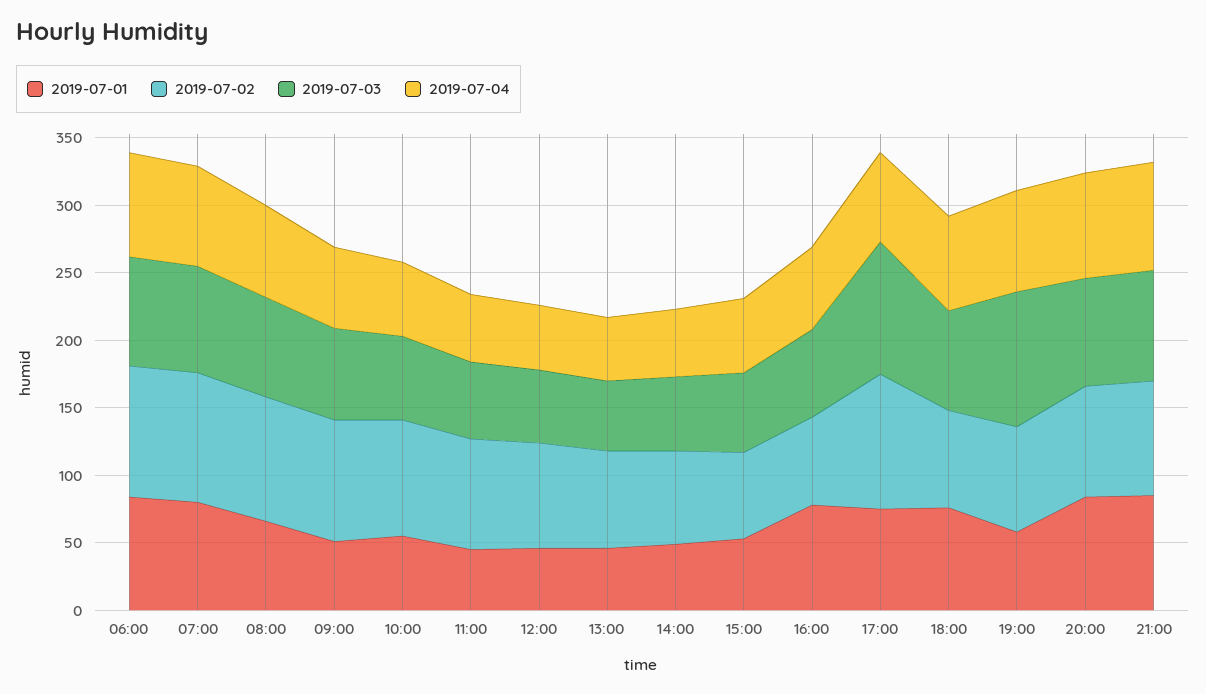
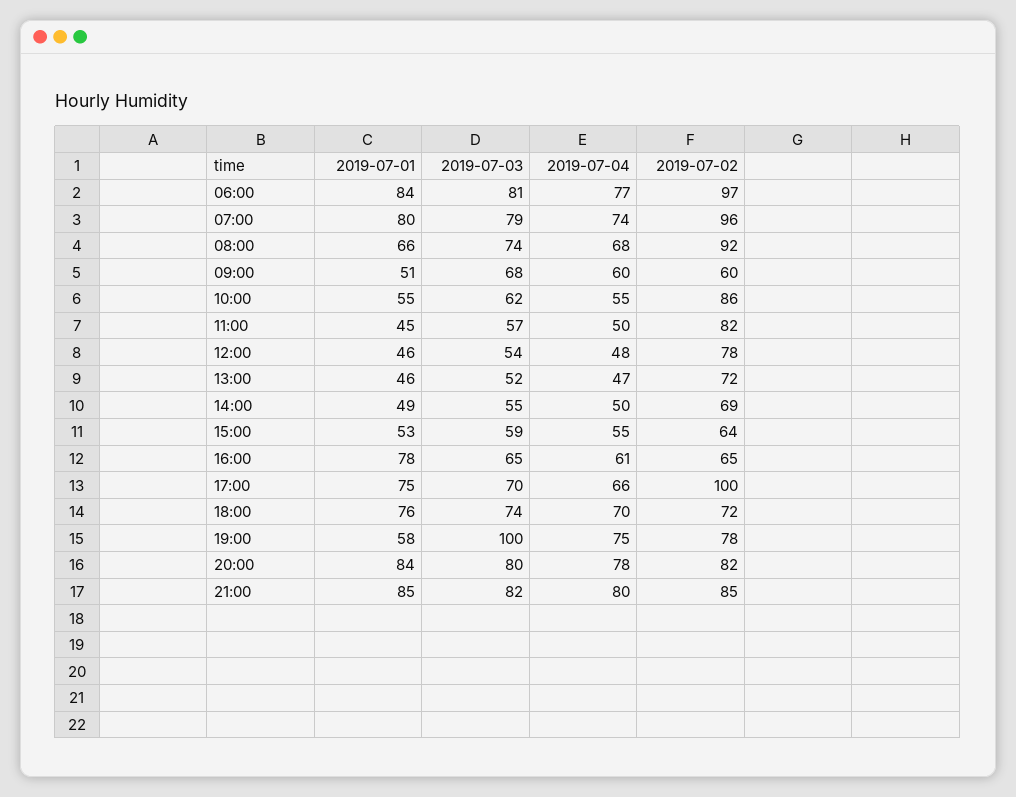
2019-07-02, 09:00: 90 -> 60
2019-07-03, 17:00: 100 -> 70

